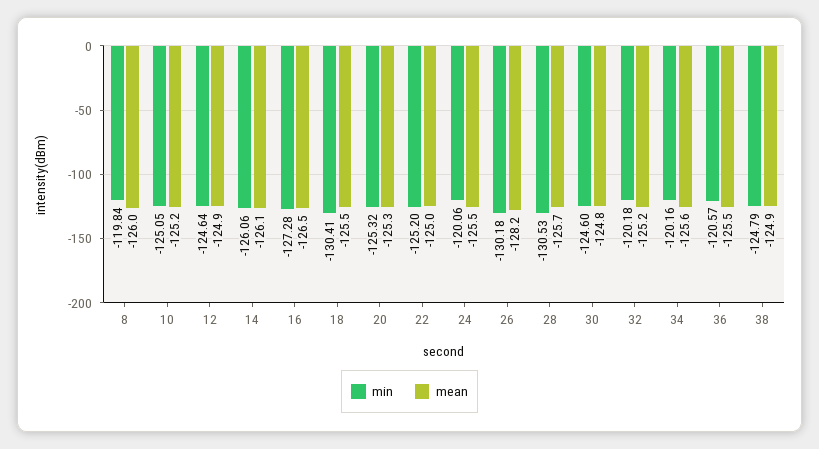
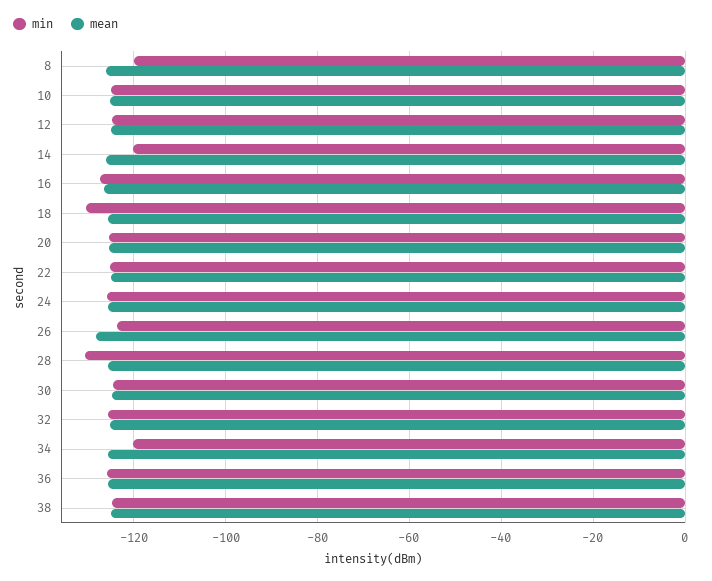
min, 14: -126.06 -> -120
min, 24: -120.06 -> -126
min, 26: -130.18 -> -124
min, 32: -120.18 -> -126
min, 36: -120.57 -> -126

